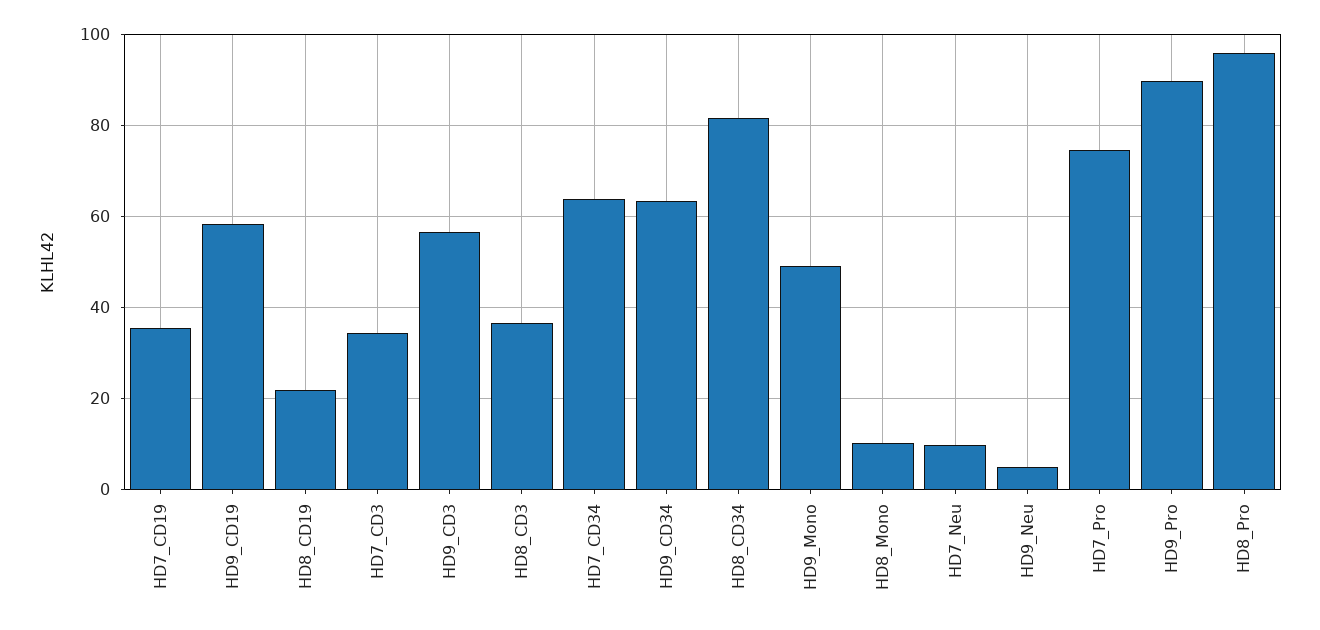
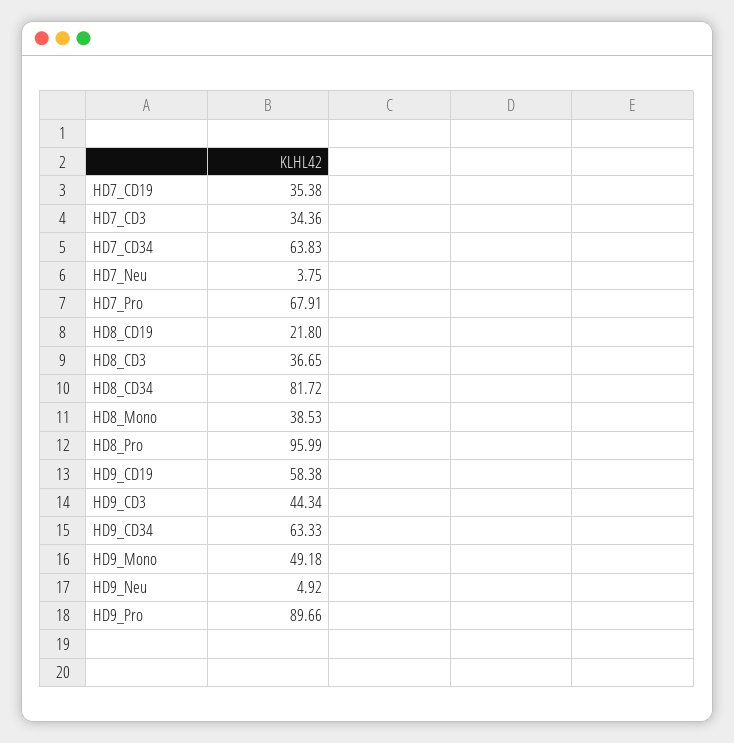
HD9_CD3: 56 -> 44.34
HD8_Mono: 10 -> 38.53
HD7_Neu: 10 -> 3.75
HD7_Pro: 74 -> 67.91

